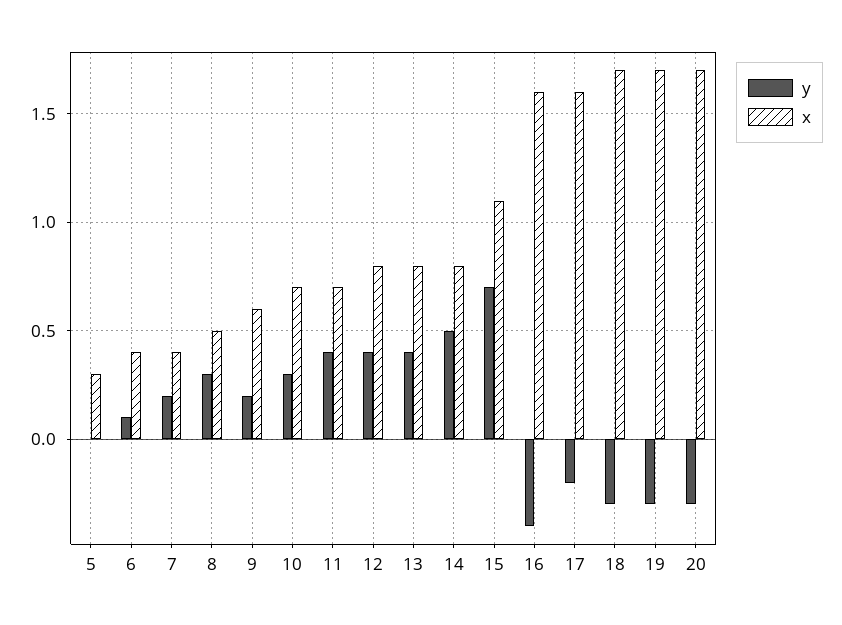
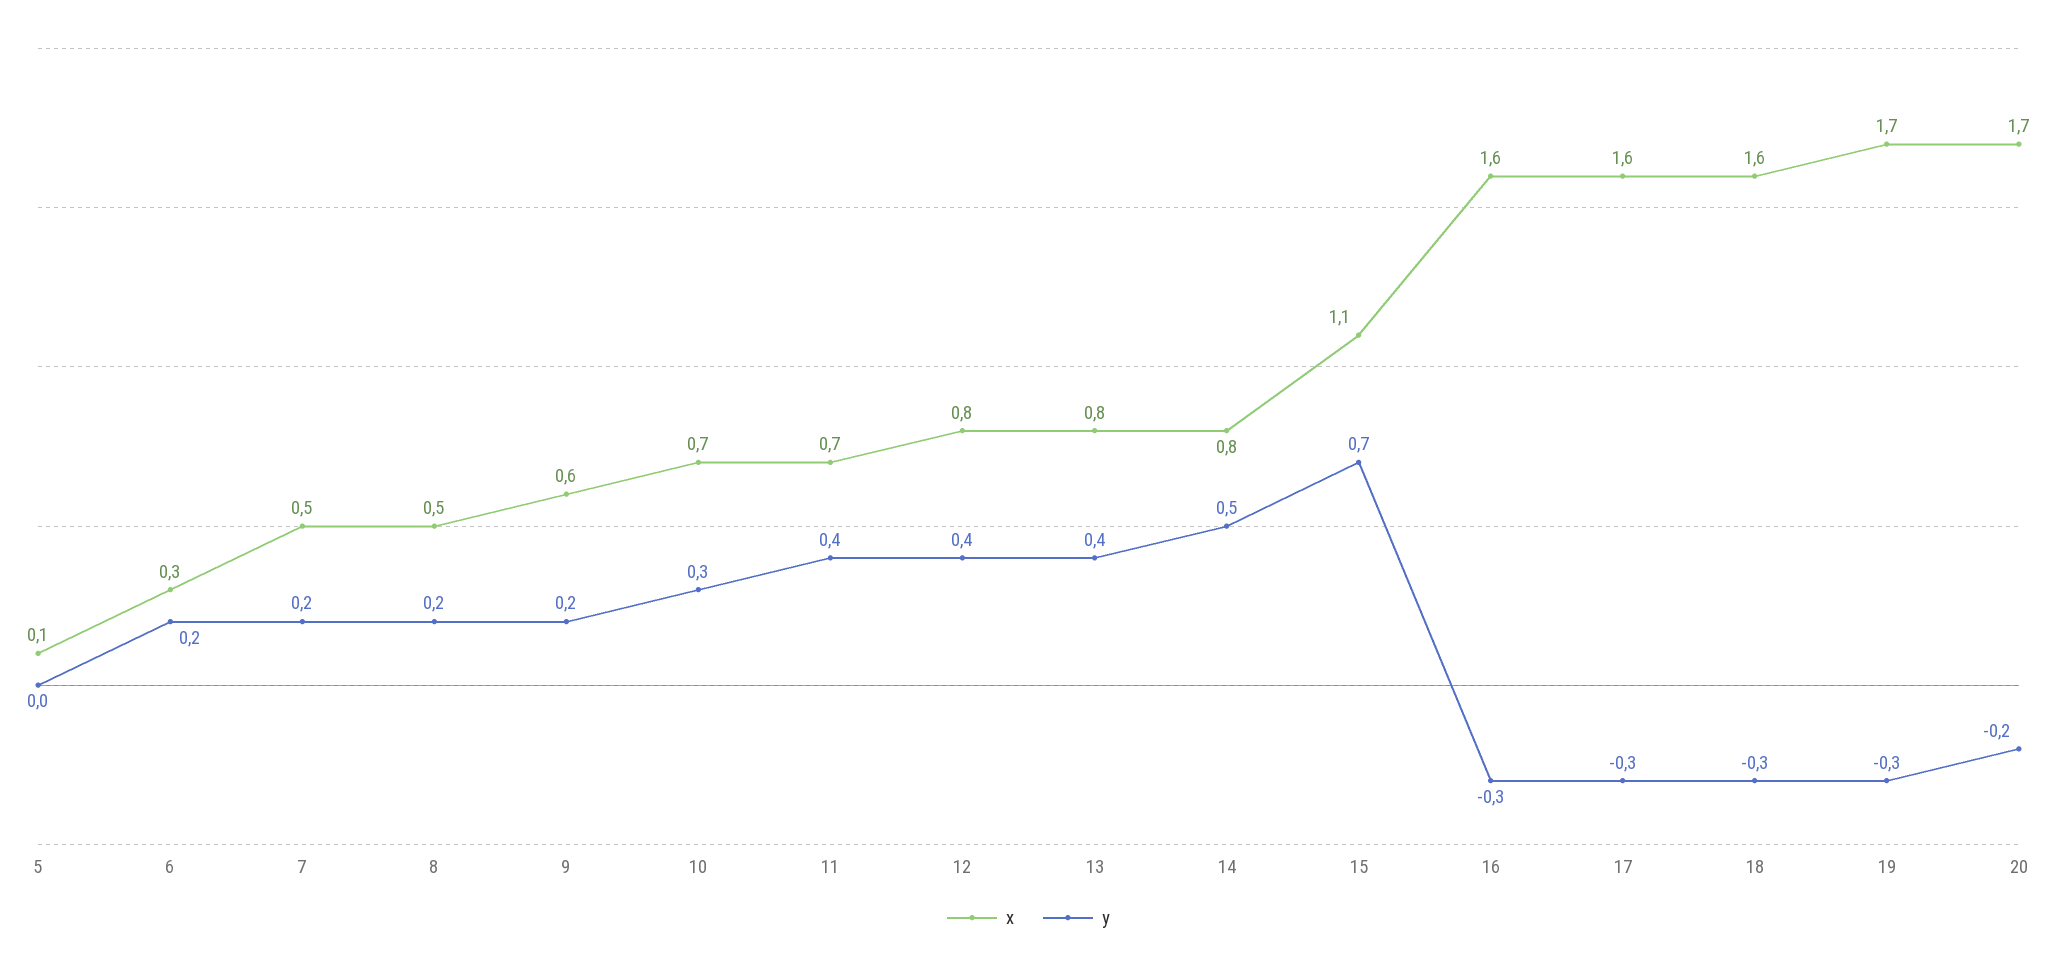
x, 5: 0.3 -> 0.1
y, 6: 0.1 -> 0.2
x, 6: 0.4 -> 0.3
x, 7: 0.4 -> 0.5
y, 8: 0.3 -> 0.2
y, 16: -0.4 -> -0.3
y, 17: -0.2 -> -0.3
x, 18: 1.7 -> 1.6
y, 20: -0.3 -> -0.2

